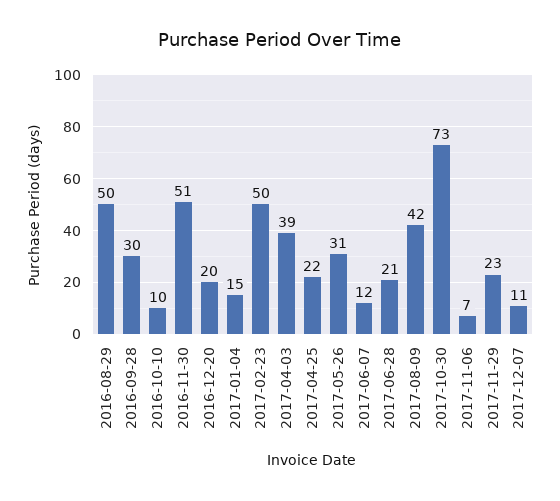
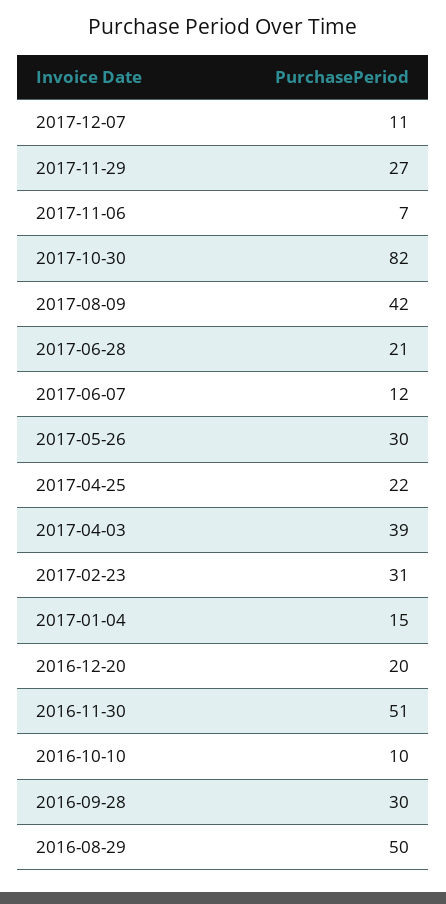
2017-02-23: 50 -> 31
2017-05-26: 31 -> 30
2017-10-30: 73 -> 82
2017-11-29: 23 -> 27

